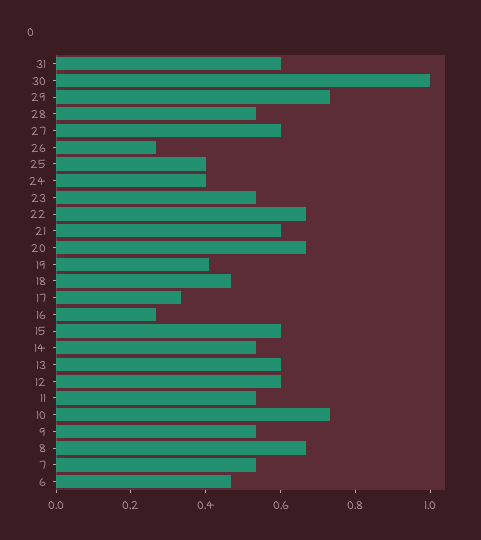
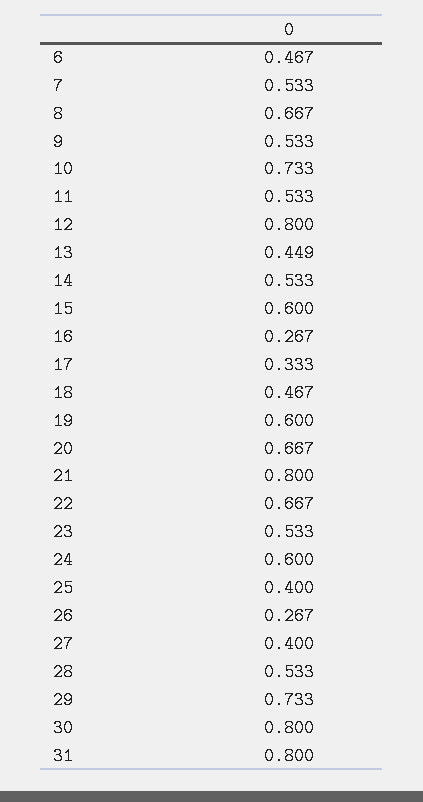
31: 0.6 -> 0.8
30: 1 -> 0.8
27: 0.6 -> 0.4
24: 0.4 -> 0.6
21: 0.6 -> 0.8
19: 0.4 -> 0.6
13: 0.6 -> 0.449
12: 0.6 -> 0.8

